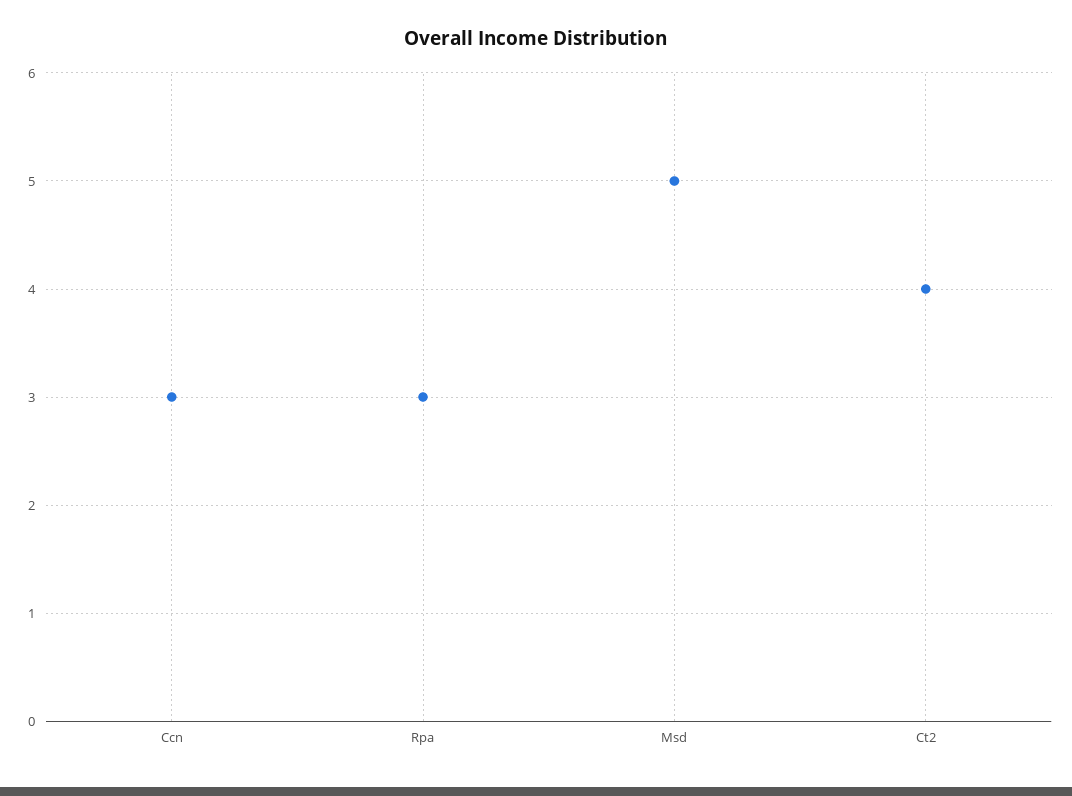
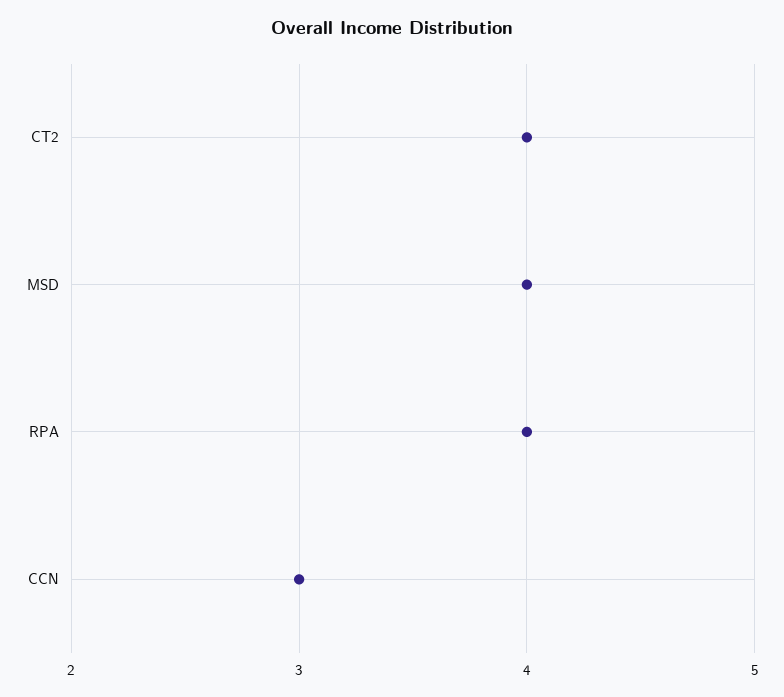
Rpa: 3 -> 4
Msd: 5 -> 4

